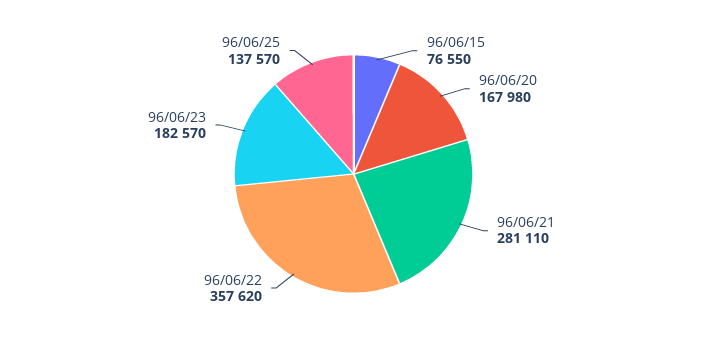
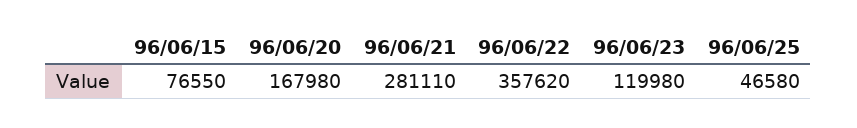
96/06/23: 182570 -> 119980
96/06/25: 137570 -> 46580

